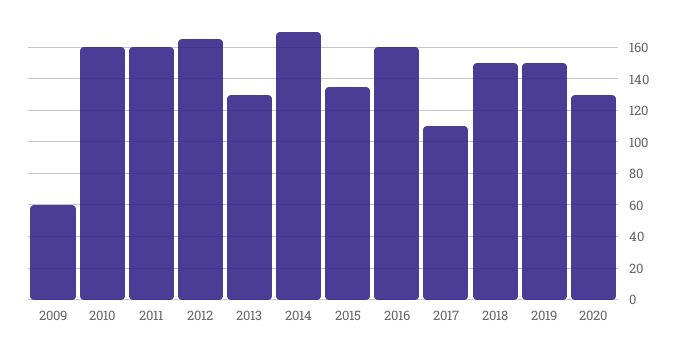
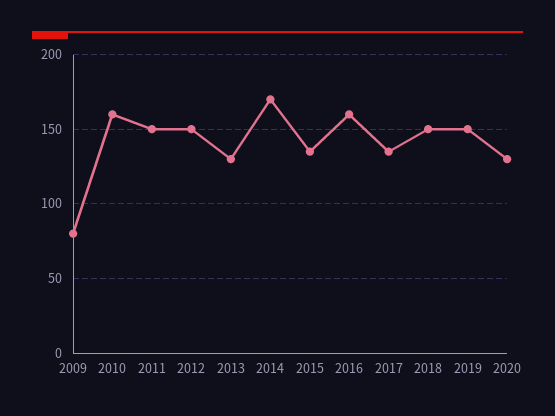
2009: 60 -> 80
2011: 160 -> 150
2012: 165 -> 150
2017: 110 -> 135

